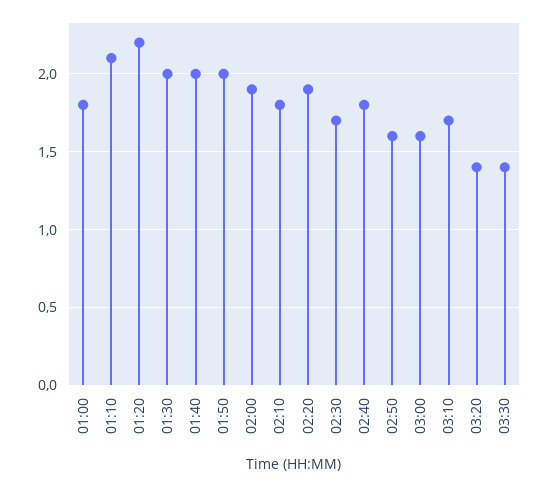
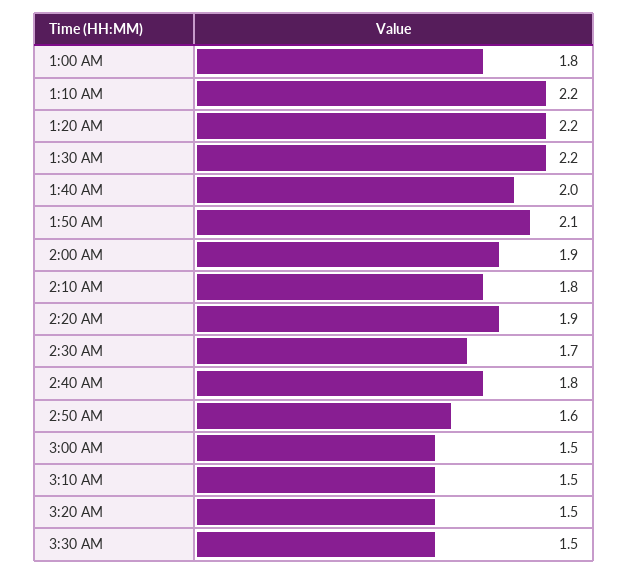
01:10: 2.1 -> 2.2
01:30: 2 -> 2.2
01:50: 2 -> 2.1
03:00: 1.6 -> 1.5
03:10: 1.7 -> 1.5
03:20: 1.4 -> 1.5
03:30: 1.4 -> 1.5

